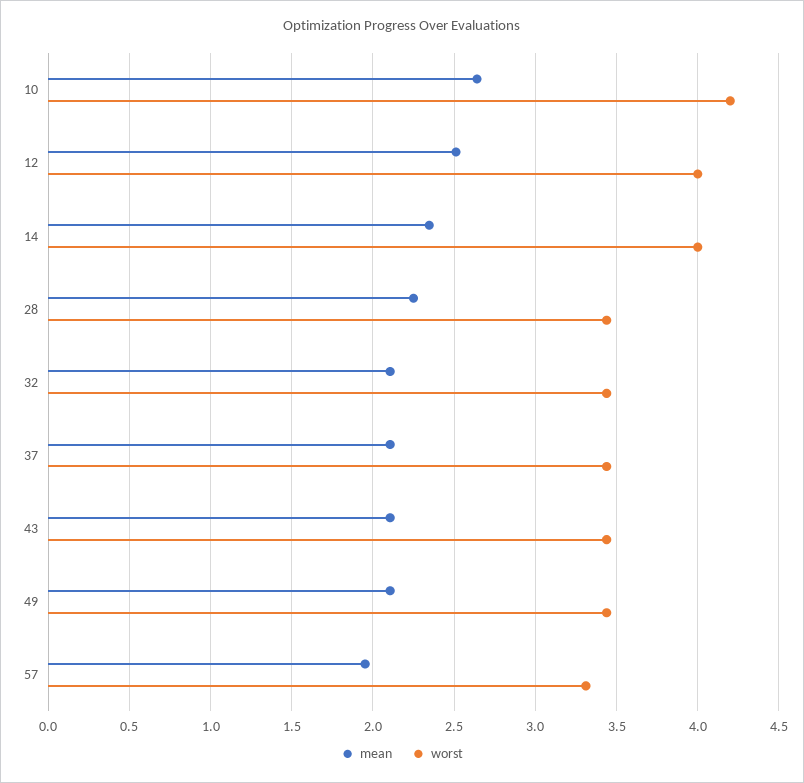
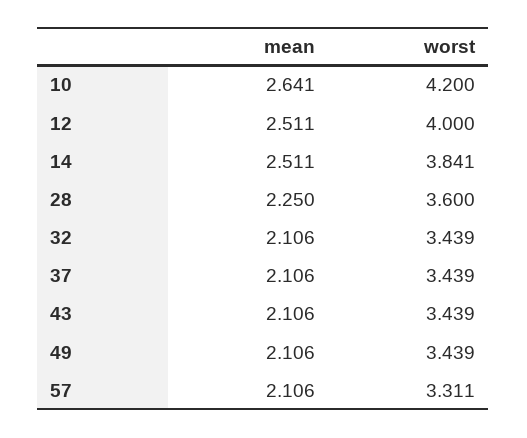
mean, 14: 2.35 -> 2.511
worst, 14: 4 -> 3.841
worst, 28: 3.45 -> 3.6
mean, 57: 1.95 -> 2.106

